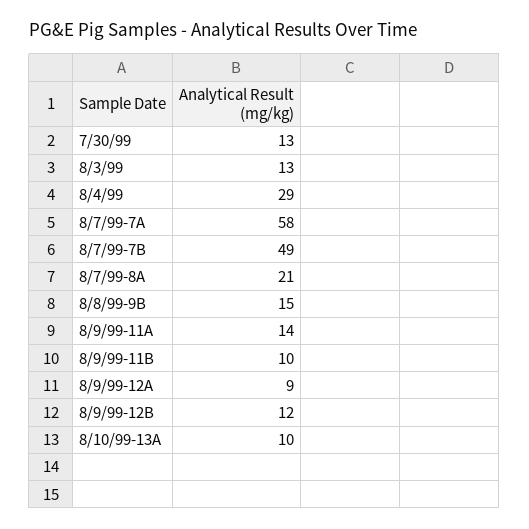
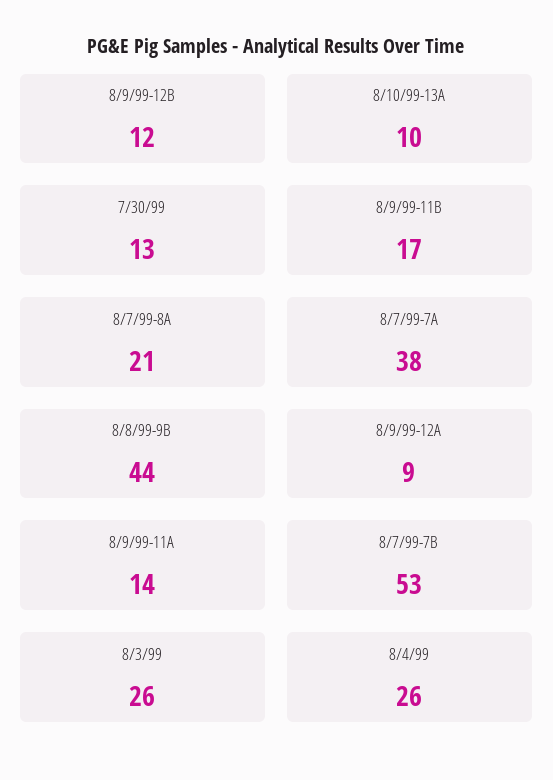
8/3/99: 13 -> 26
8/4/99: 29 -> 26
8/7/99-7A: 58 -> 38
8/7/99-7B: 49 -> 53
8/8/99-9B: 15 -> 44
8/9/99-11B: 10 -> 17

